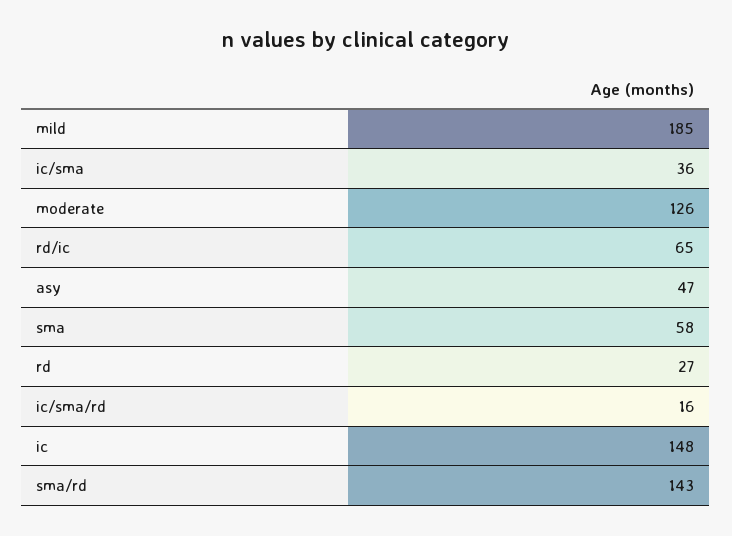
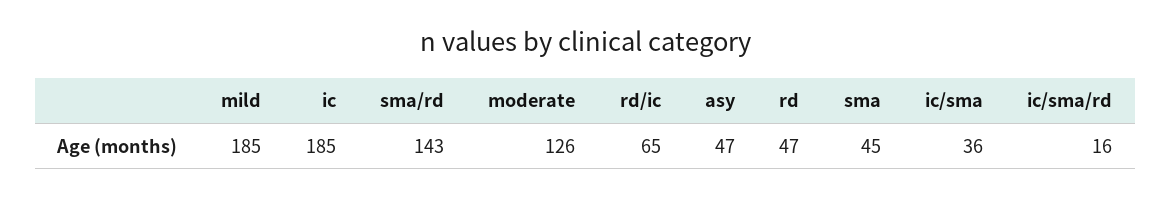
sma: 58 -> 45
rd: 27 -> 47
ic: 148 -> 185

